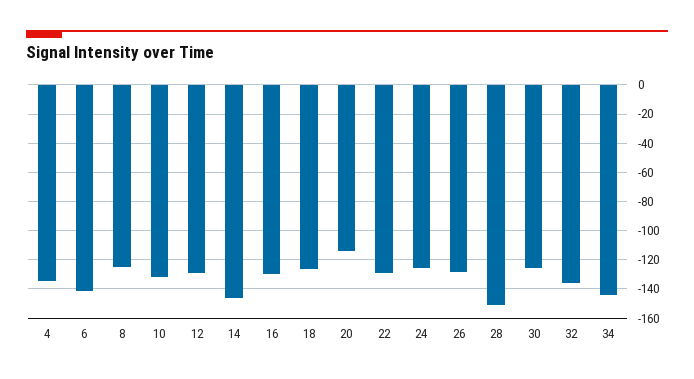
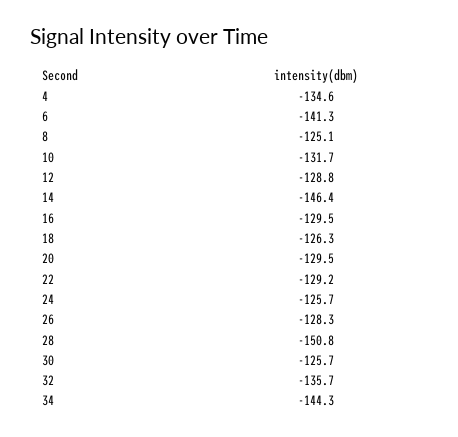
20: -115 -> -129.5

